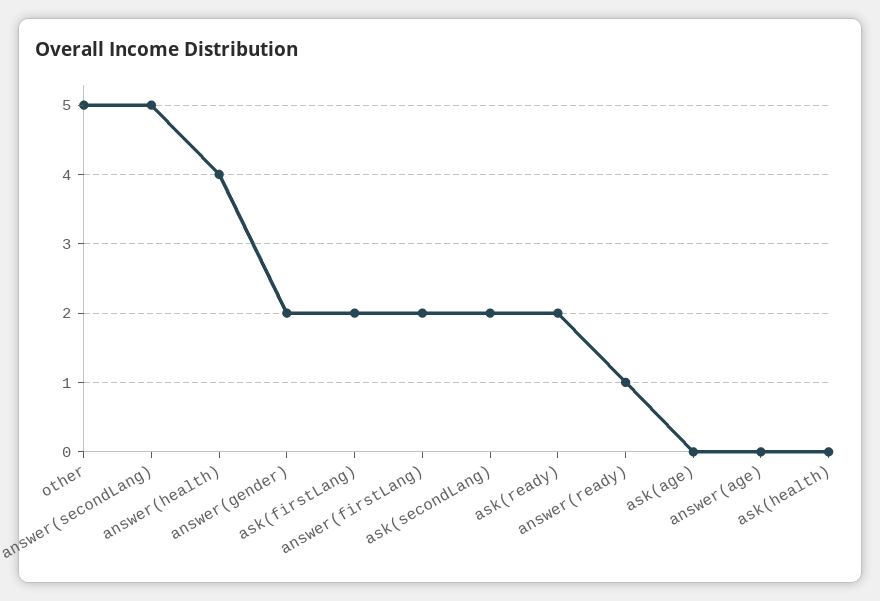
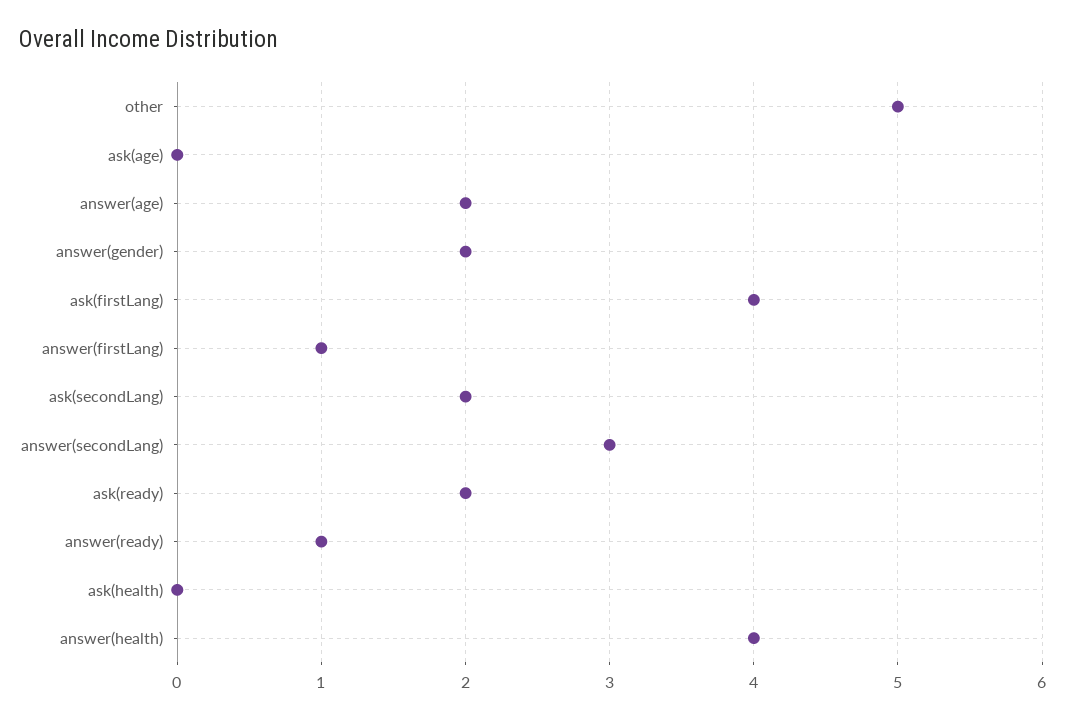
answer(secondLang): 5 -> 3
ask(firstLang): 2 -> 4
answer(firstLang): 2 -> 1
answer(age): 0 -> 2

